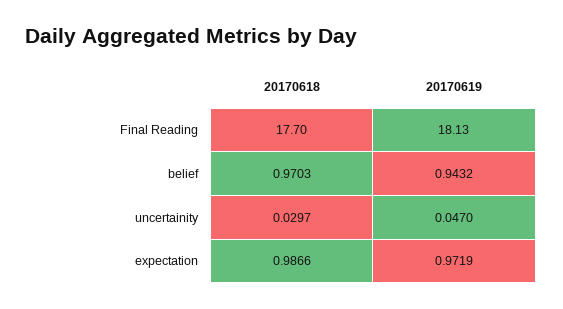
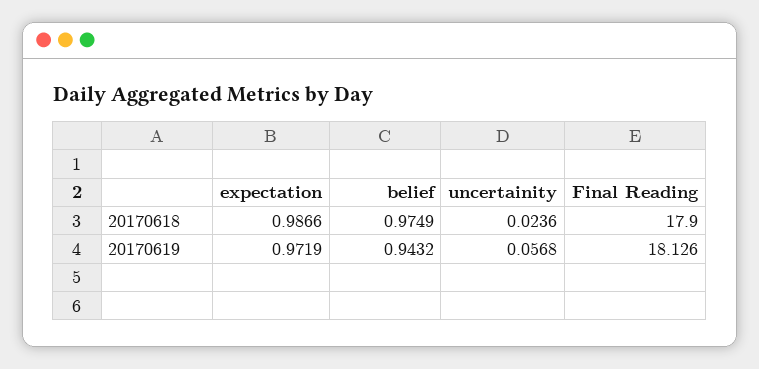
20170618, Final Reading: 17.7 -> 17.9
20170618, belief: 0.9703 -> 0.9749
20170618, uncertainity: 0.0297 -> 0.0236
20170619, uncertainity: 0.047 -> 0.0568

